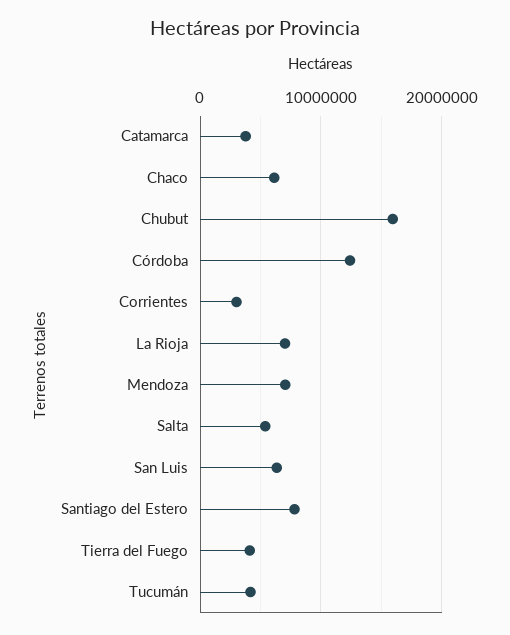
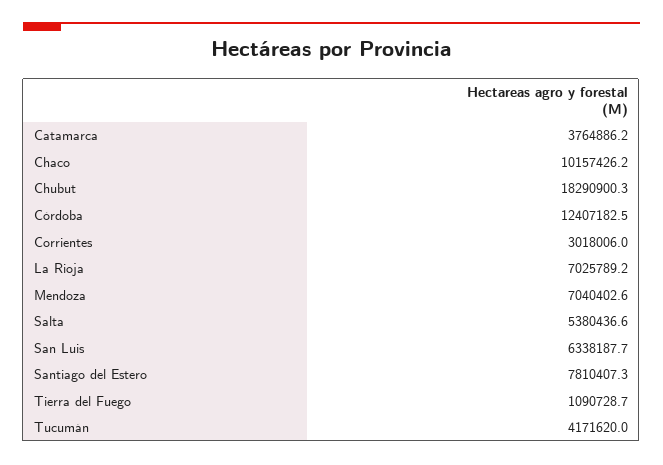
Chaco: 6000000 -> 10157426.2
Chubut: 16000000 -> 18290900.3
Tierra del Fuego: 4000000 -> 1090728.7

